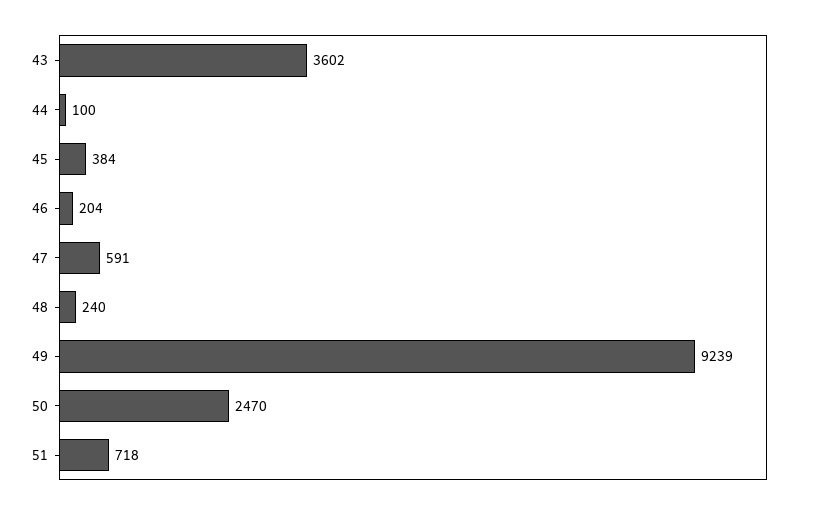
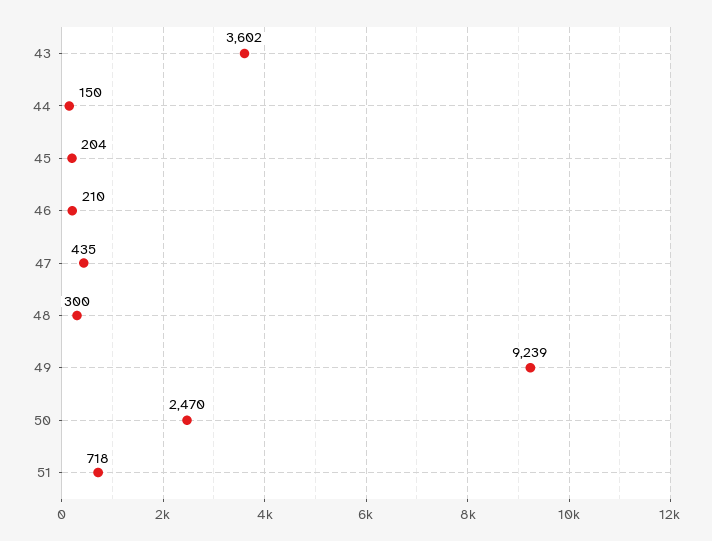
44: 100 -> 150
45: 384 -> 204
46: 204 -> 210
47: 591 -> 435
48: 240 -> 300

